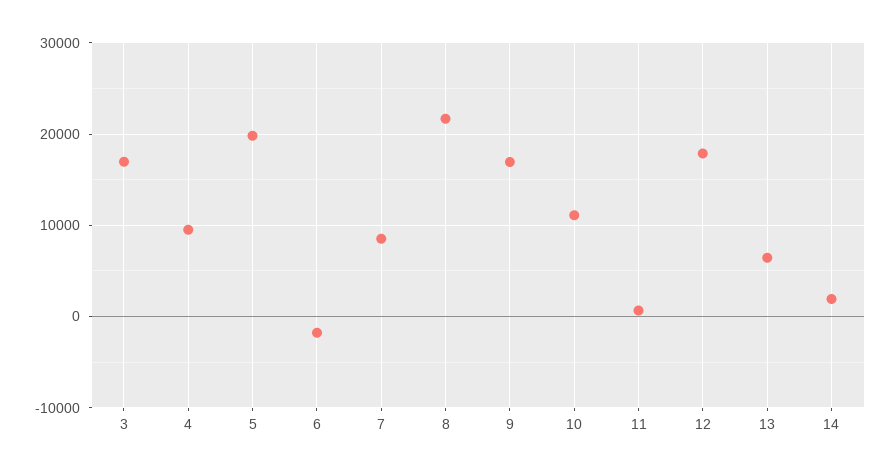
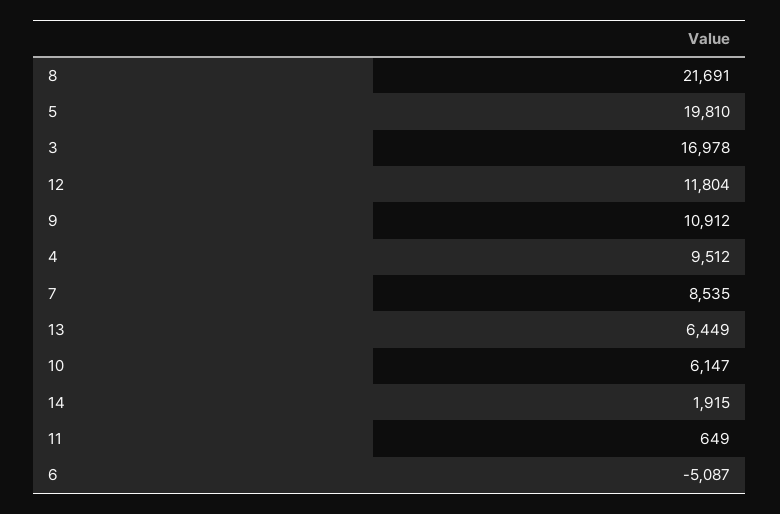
6: -2000 -> -5087
9: 17000 -> 10912
10: 11000 -> 6147
12: 18000 -> 11804

